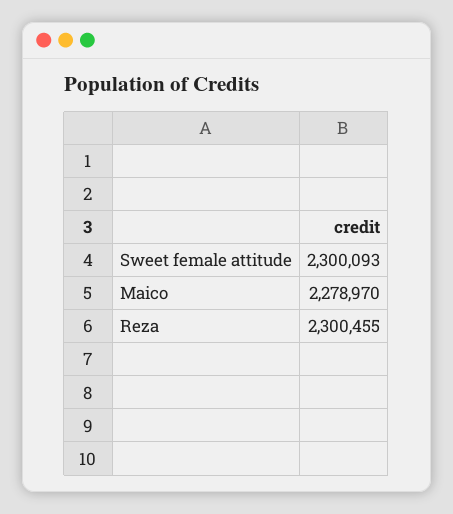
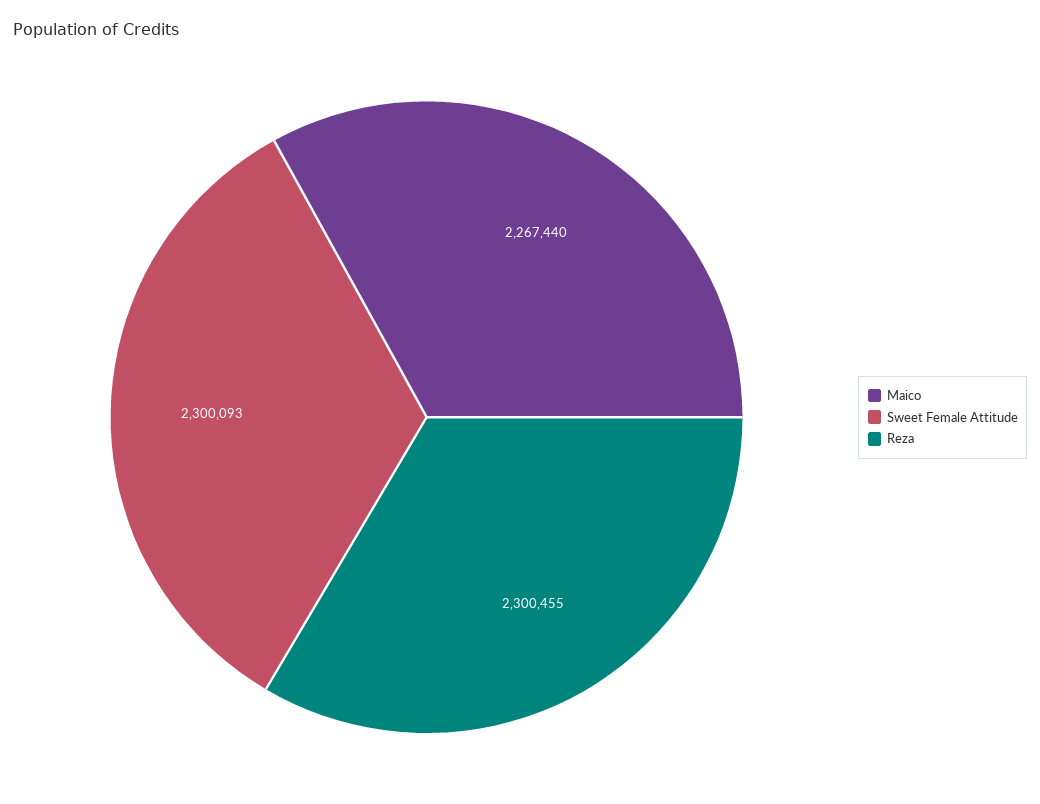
Maico: 2278970 -> 2267440

